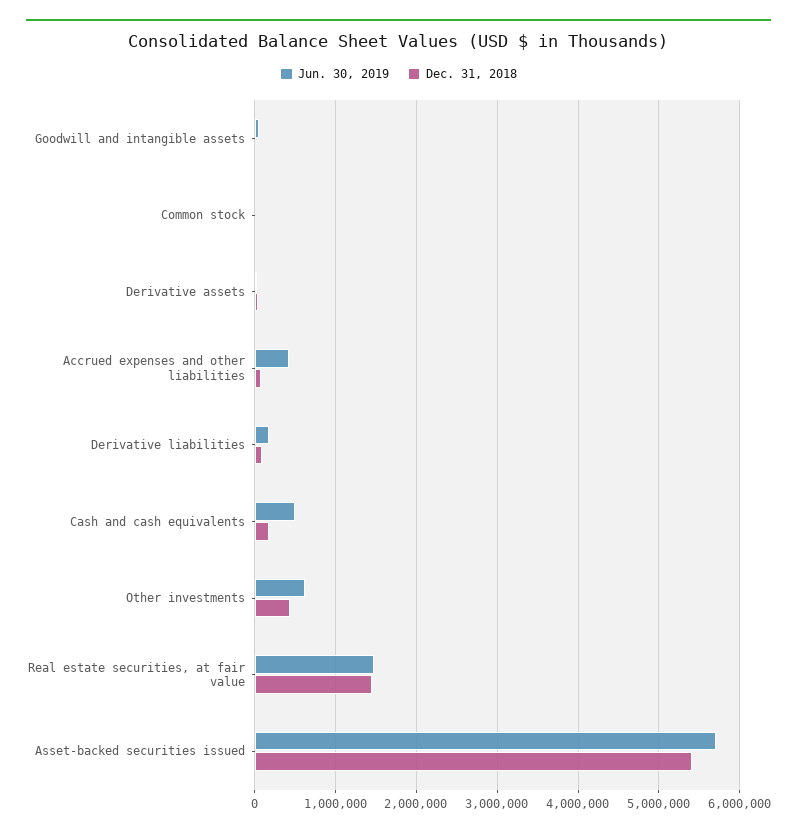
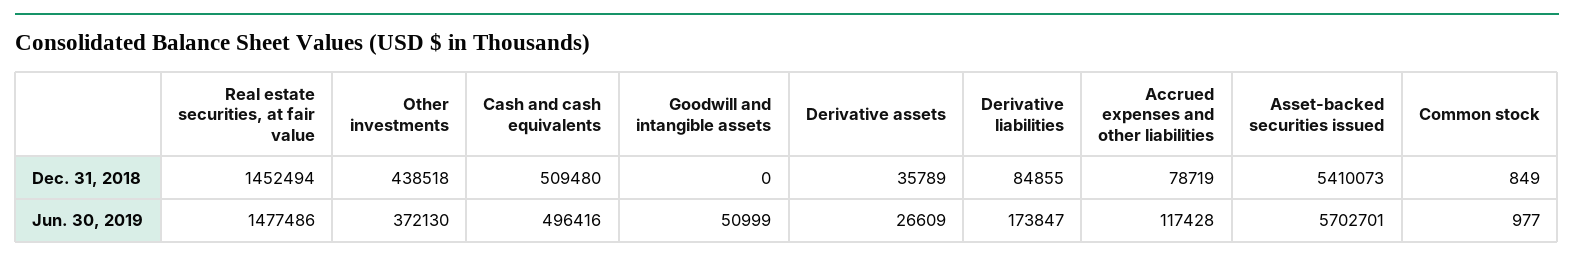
Jun. 30, 2019, Accrued expenses and other liabilities: 400000 -> 117428
Dec. 31, 2018, Cash and cash equivalents: 200000 -> 509480
Jun. 30, 2019, Other investments: 600000 -> 372130

